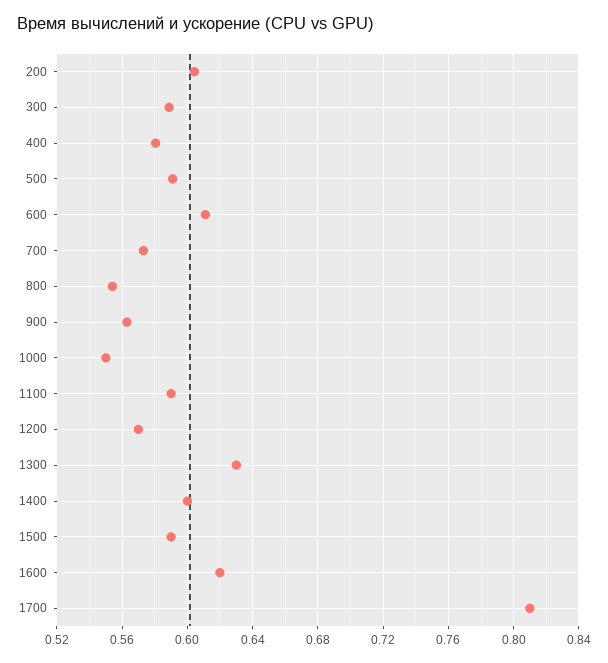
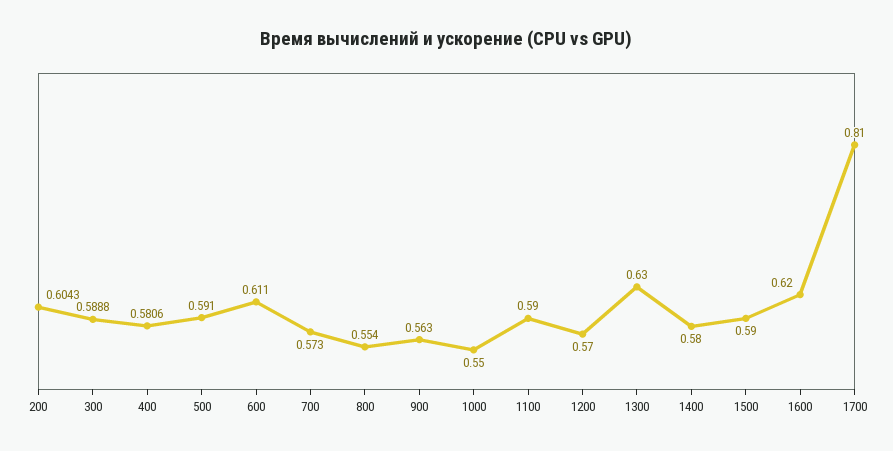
1400: 0.6 -> 0.58

